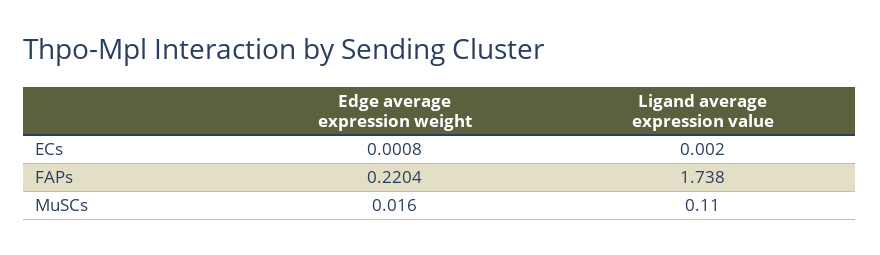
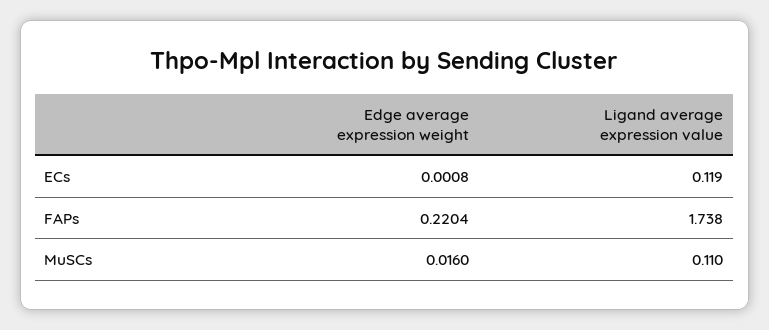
Ligand average expression value, ECs: 0.002 -> 0.119

